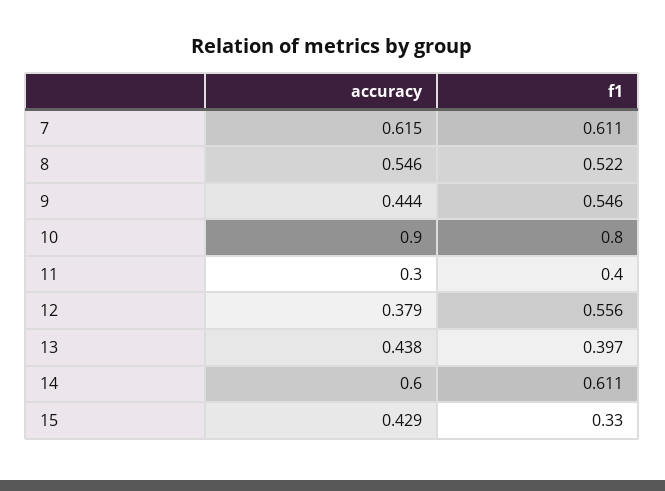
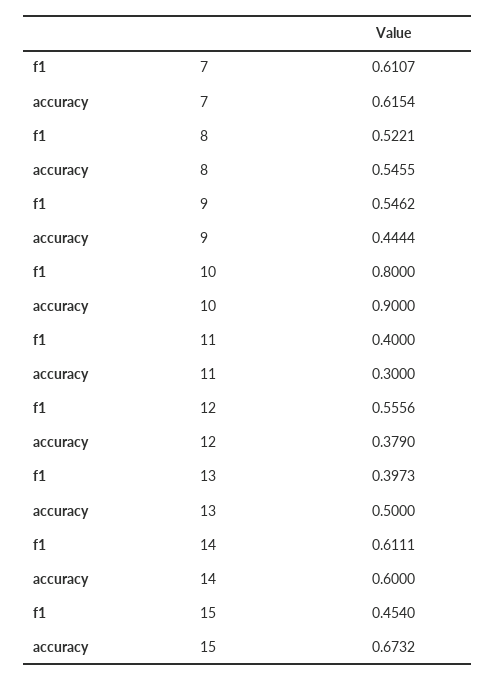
accuracy, 13: 0.438 -> 0.5
accuracy, 15: 0.429 -> 0.6732
f1, 15: 0.33 -> 0.454

